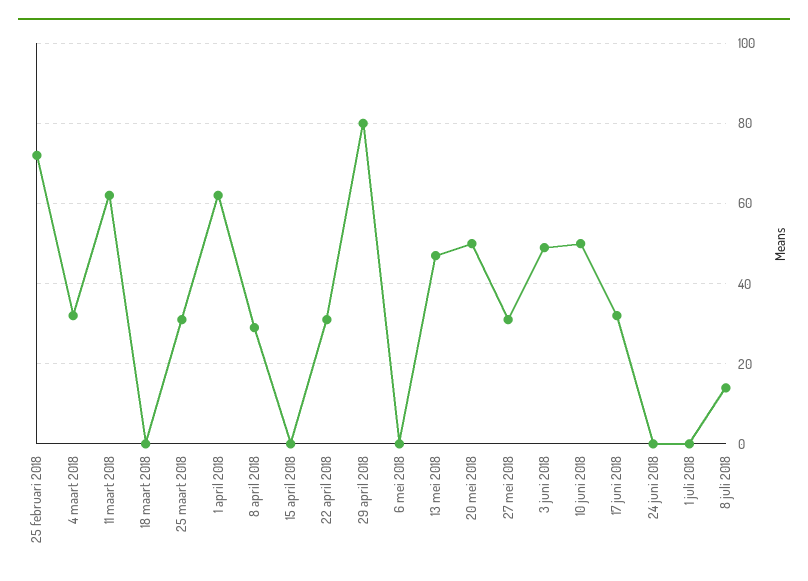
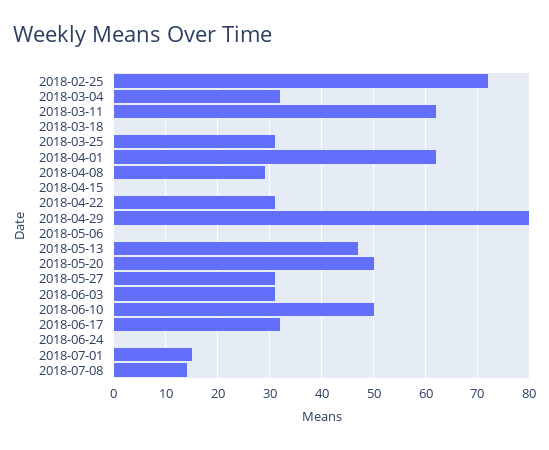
3 juni 2018: 50 -> 30
1 juli 2018: 0 -> 15

